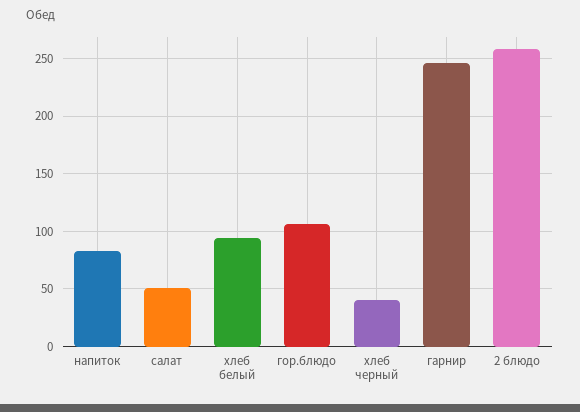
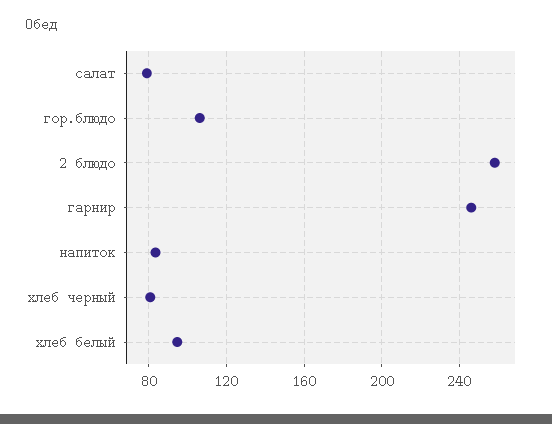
салат: 50 -> 80
хлеб черный: 40 -> 80

